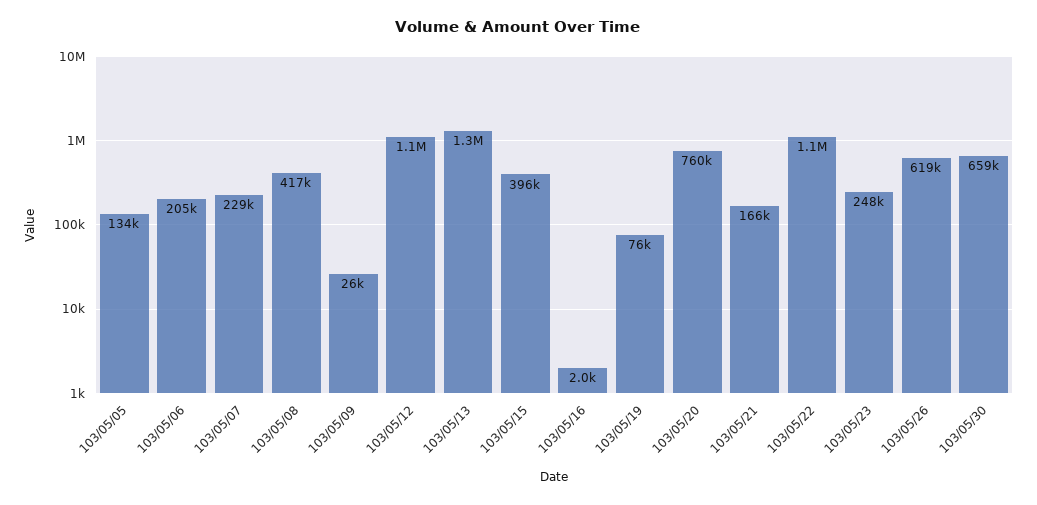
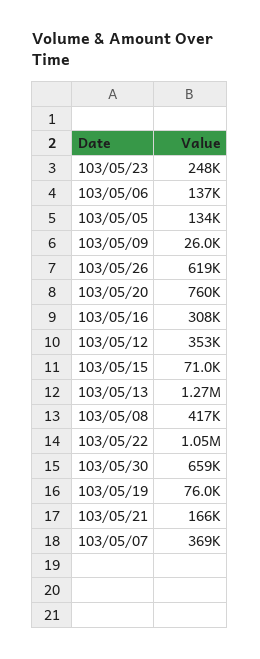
103/05/06: 205000 -> 137000
103/05/07: 229000 -> 369000
103/05/12: 1100000 -> 353000
103/05/15: 396000 -> 71000
103/05/16: 2000 -> 308000

